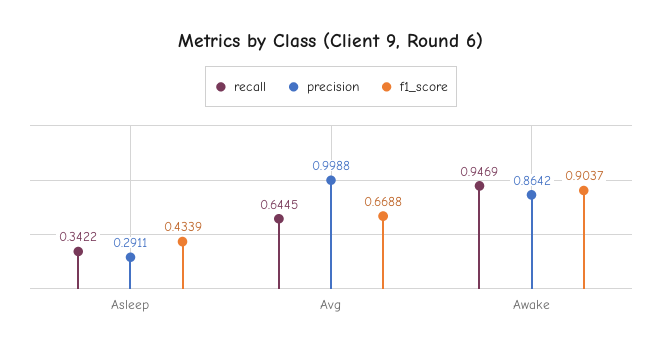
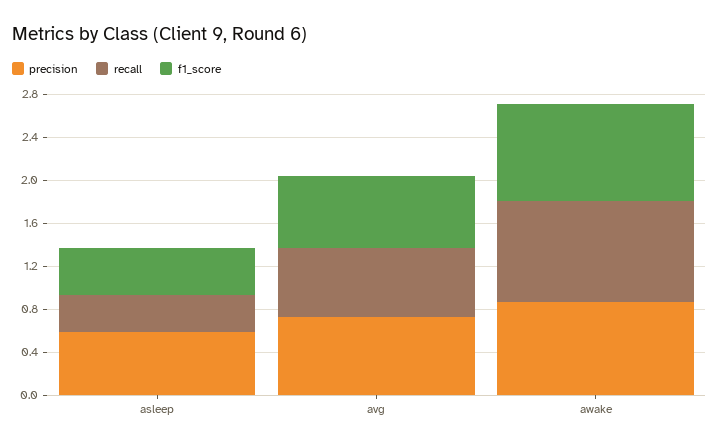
precision, Asleep: 0.2911 -> 0.6
precision, Avg: 0.9988 -> 0.7

